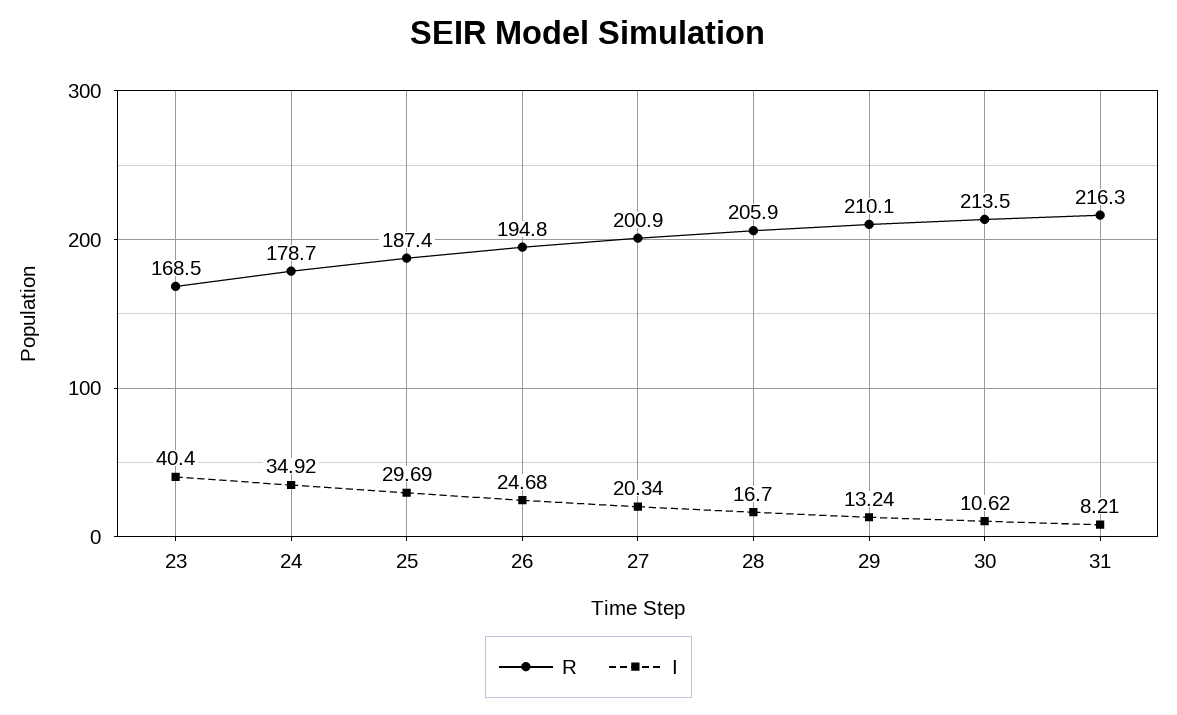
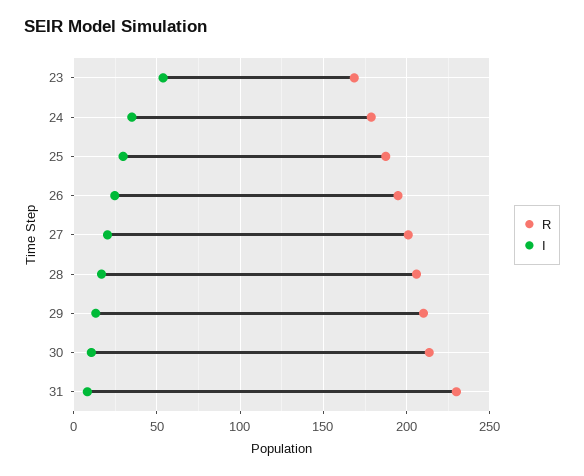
I, 23: 40.4 -> 55
R, 31: 216.3 -> 230

